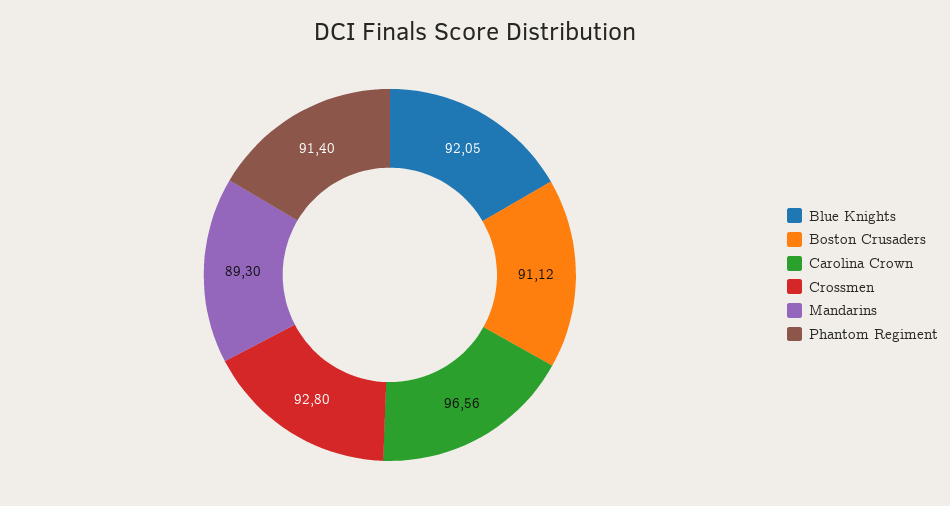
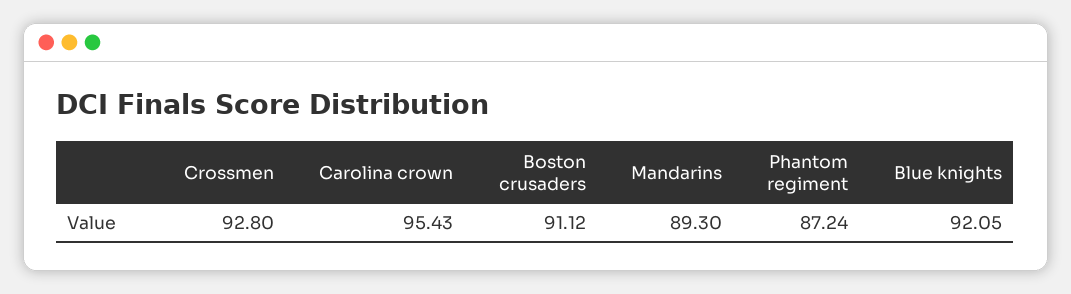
Carolina Crown: 96.56 -> 95.43
Phantom Regiment: 91.4 -> 87.24

